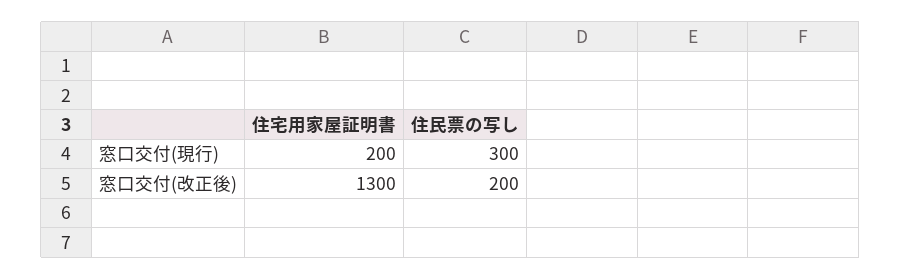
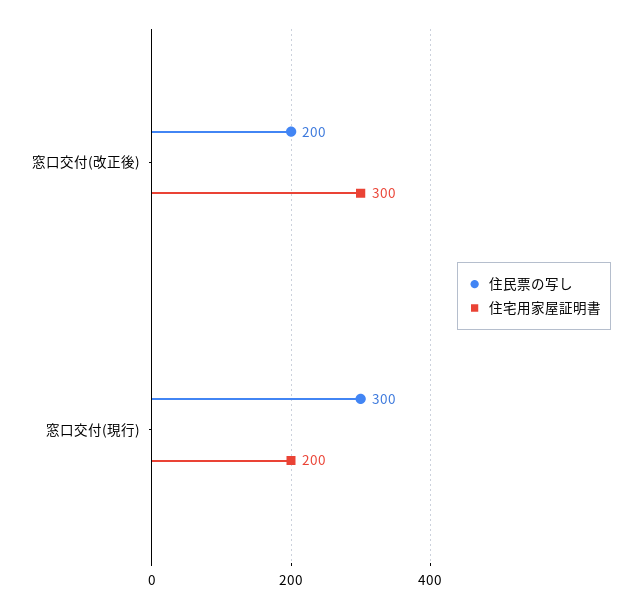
住宅用家屋証明書, 窓口交付(改正後): 1300 -> 300

